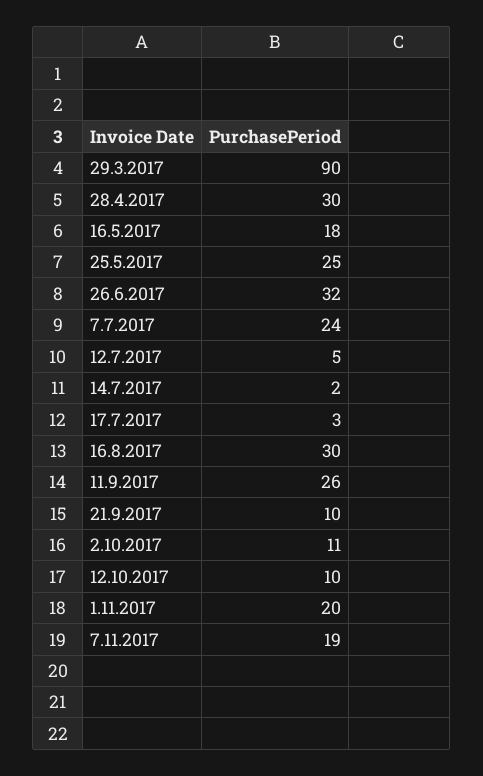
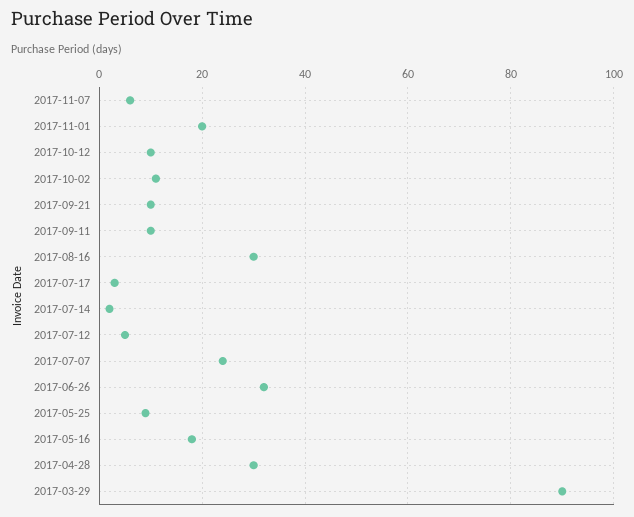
25.5.2017: 25 -> 10
11.9.2017: 26 -> 10
7.11.2017: 19 -> 5

